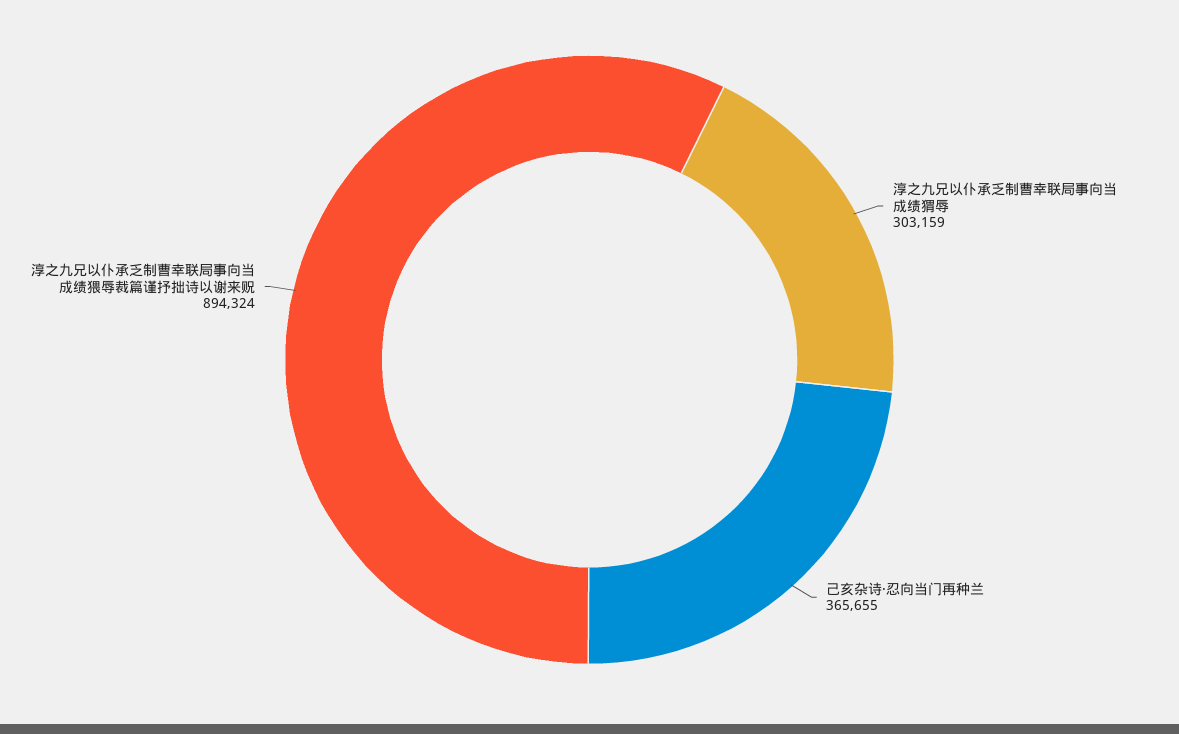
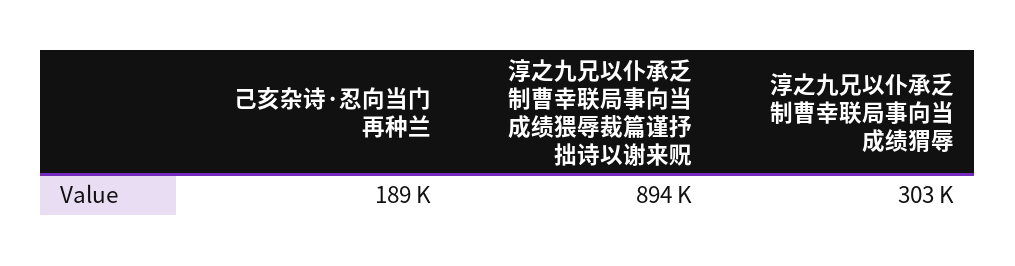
己亥杂诗·忍向当门再种兰: 365655 -> 189000

